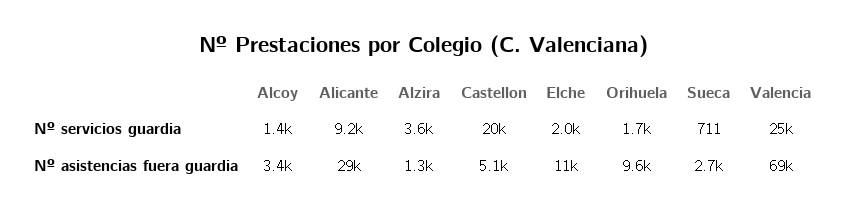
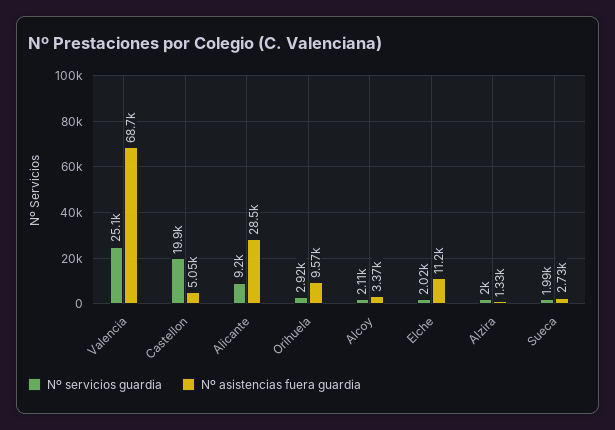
Nº servicios guardia, Alcoy: 1400 -> 2110
Nº servicios guardia, Alzira: 3600 -> 2000
Nº servicios guardia, Orihuela: 1700 -> 2920
Nº servicios guardia, Sueca: 711 -> 1990

